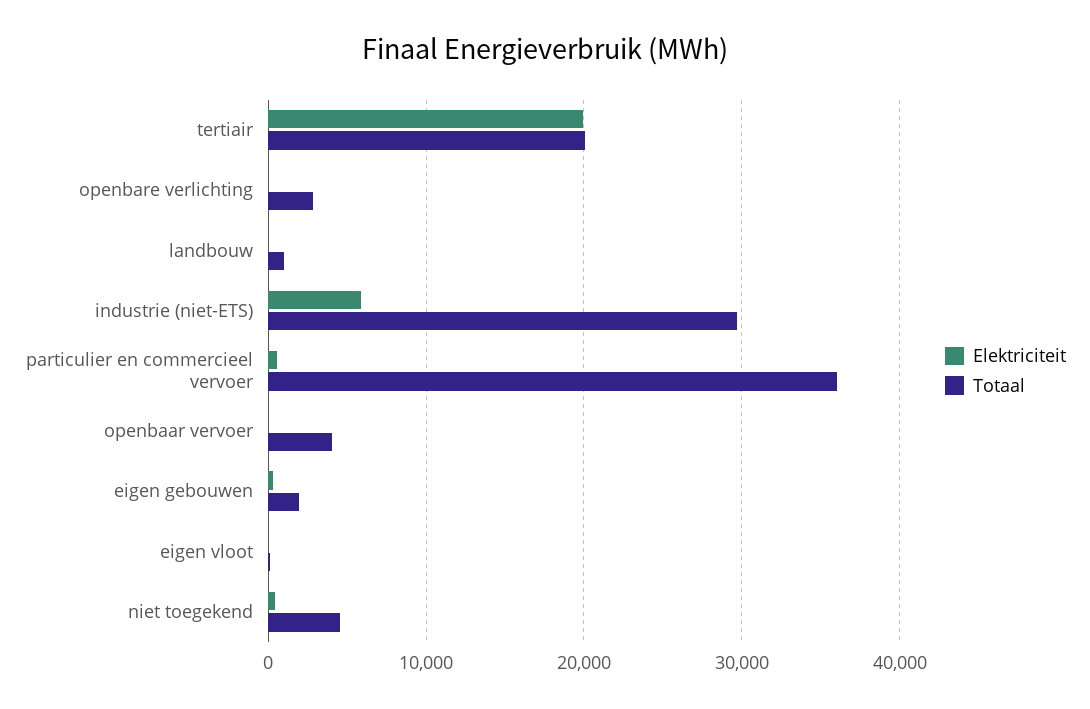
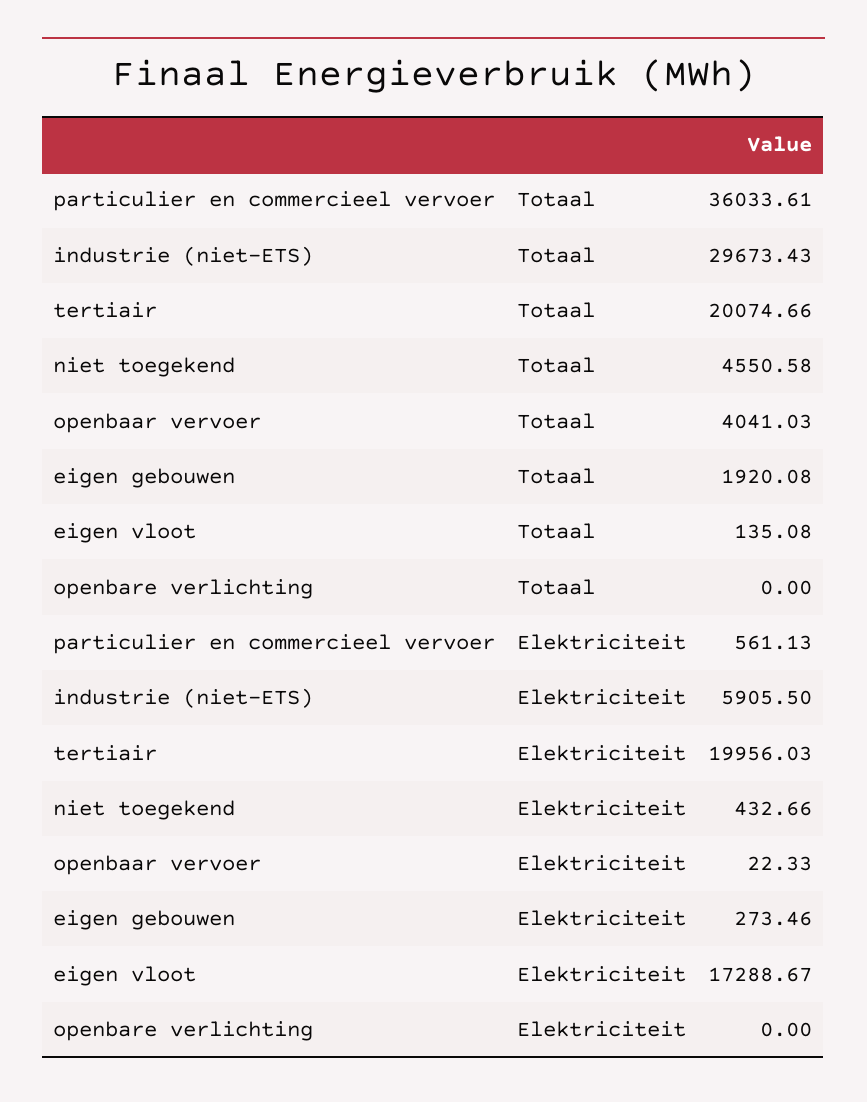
Totaal, openbare verlichting: 3000 -> 0
Elektriciteit, landbouw: 0 -> none
Totaal, landbouw: 1000 -> none
Elektriciteit, eigen vloot: 0 -> 17288.67

